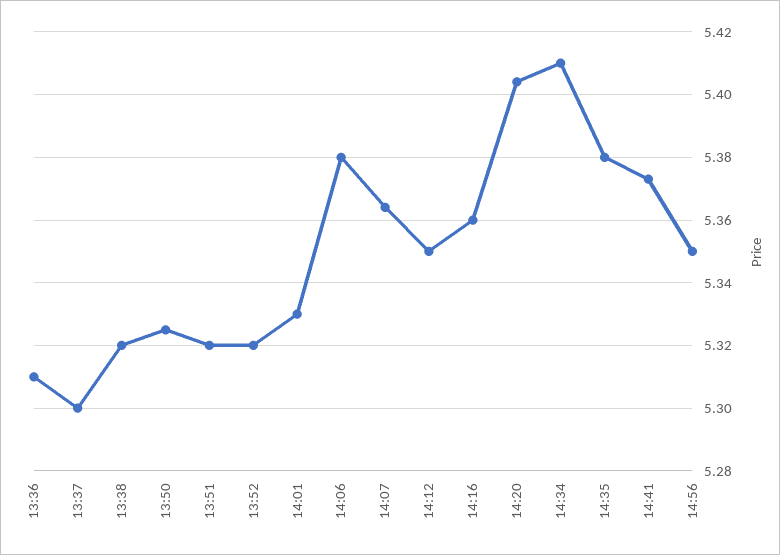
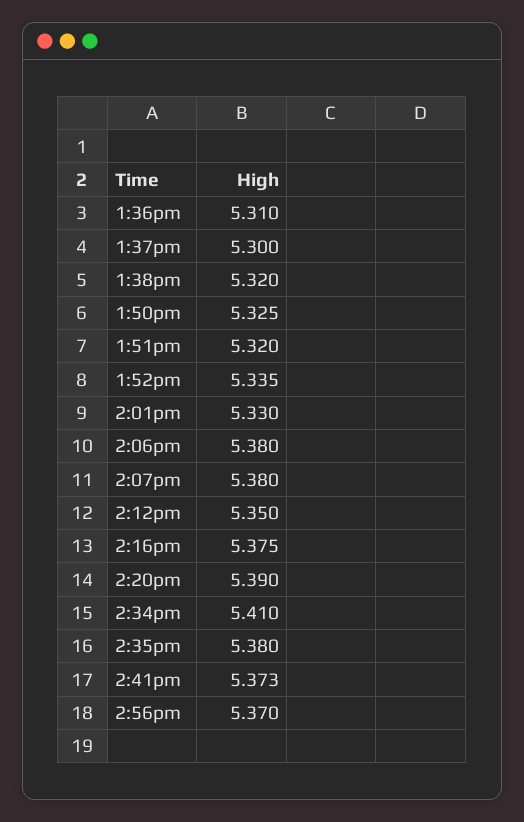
13:52: 5.32 -> 5.335
14:07: 5.365 -> 5.38
14:16: 5.36 -> 5.375
14:20: 5.405 -> 5.39
14:56: 5.35 -> 5.37

